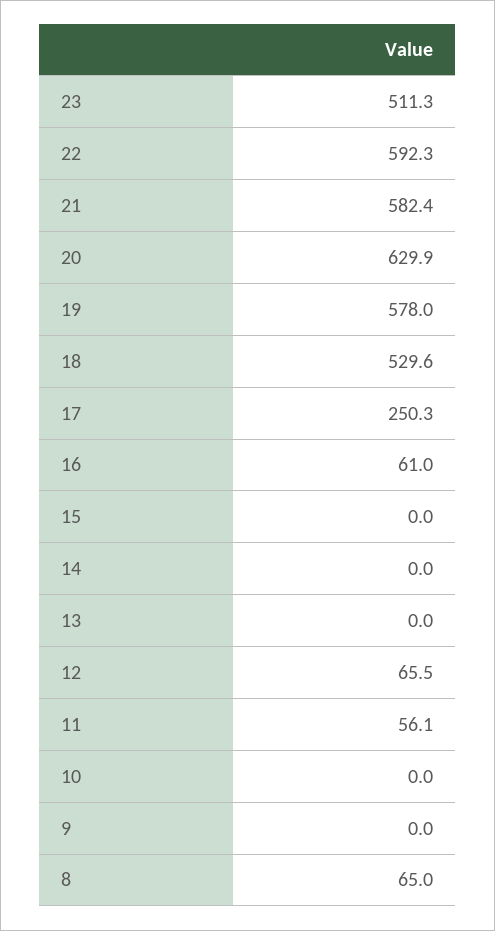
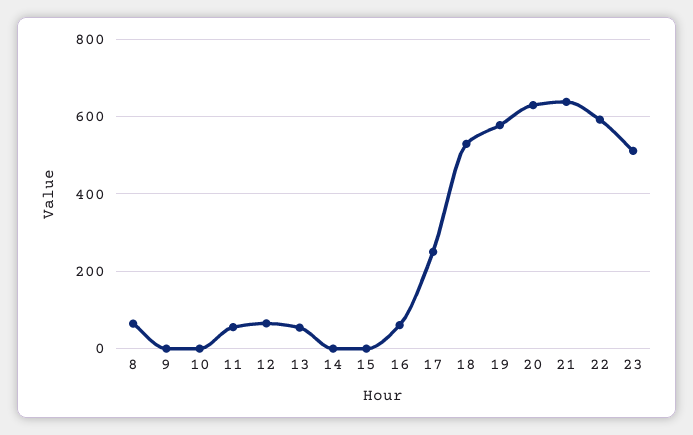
21: 582.4 -> 640
13: 0 -> 60

